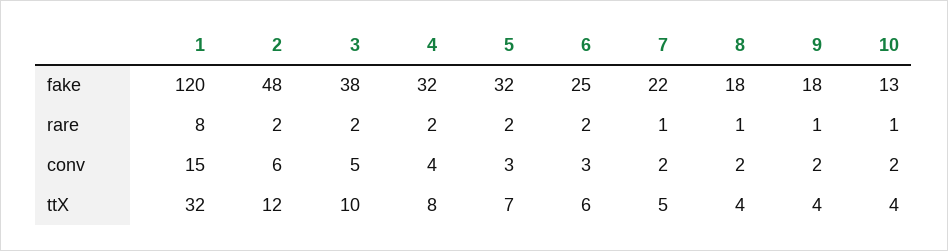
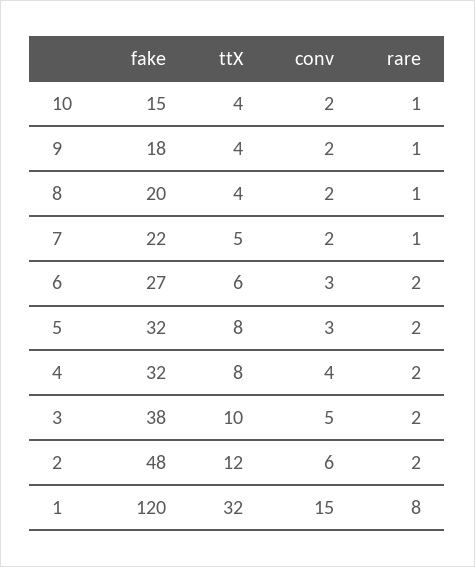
6, fake: 25 -> 27
8, fake: 18 -> 20
10, fake: 13 -> 15
5, ttX: 7 -> 8

